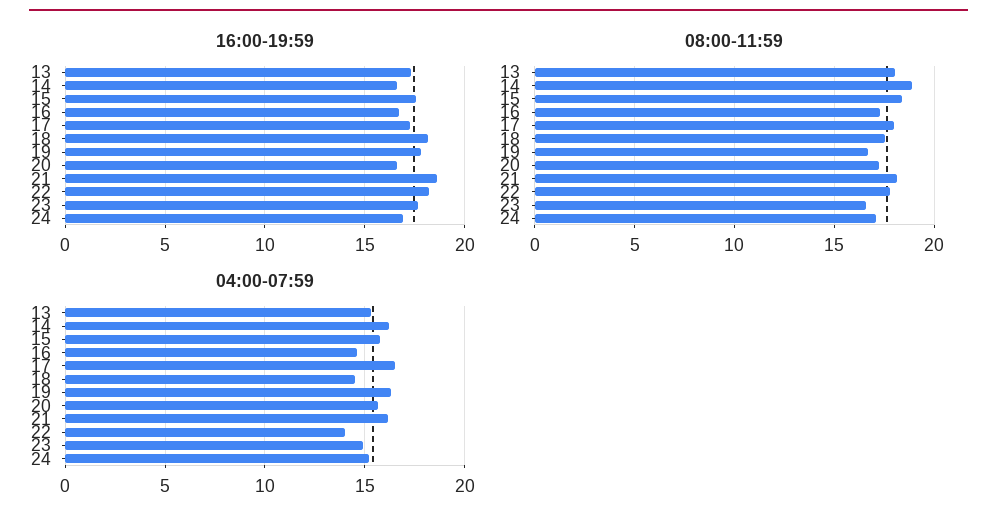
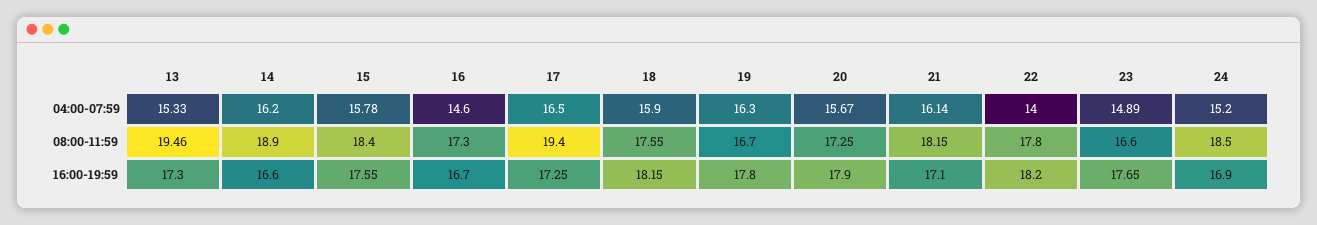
16:00-19:59, 20: 16.5 -> 17.9
16:00-19:59, 21: 18.5 -> 17.1
08:00-11:59, 13: 18 -> 19.46
08:00-11:59, 17: 18 -> 19.4
08:00-11:59, 24: 17 -> 18.5
04:00-07:59, 18: 14.5 -> 15.9

